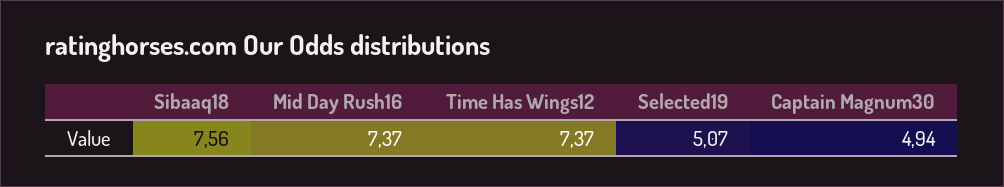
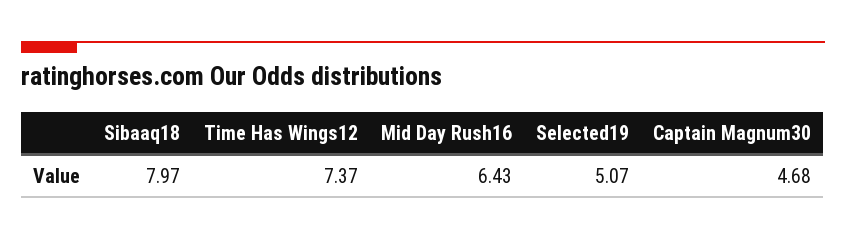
Sibaaq18: 7.56 -> 7.97
Mid Day Rush16: 7.37 -> 6.43
Captain Magnum30: 4.94 -> 4.68

